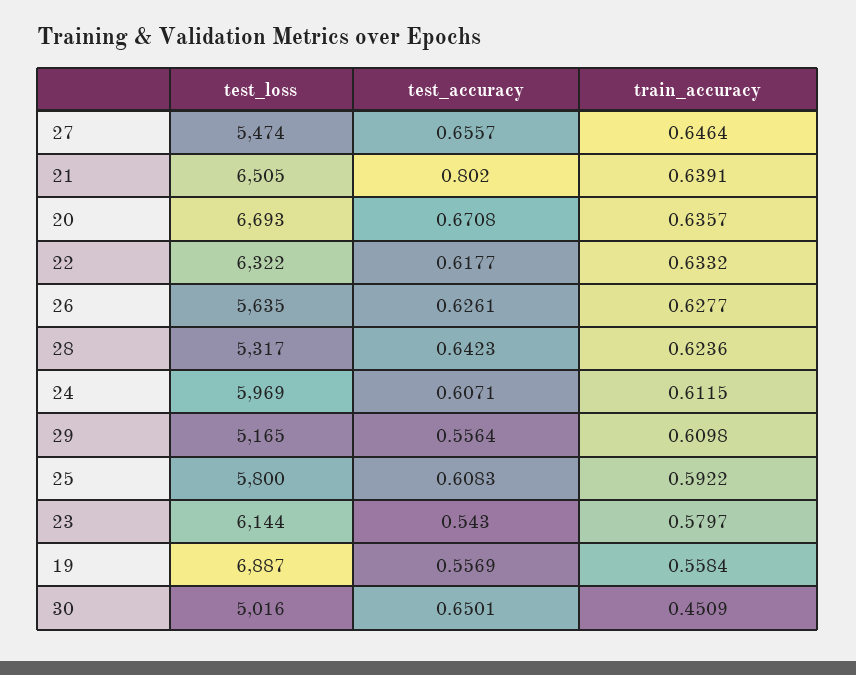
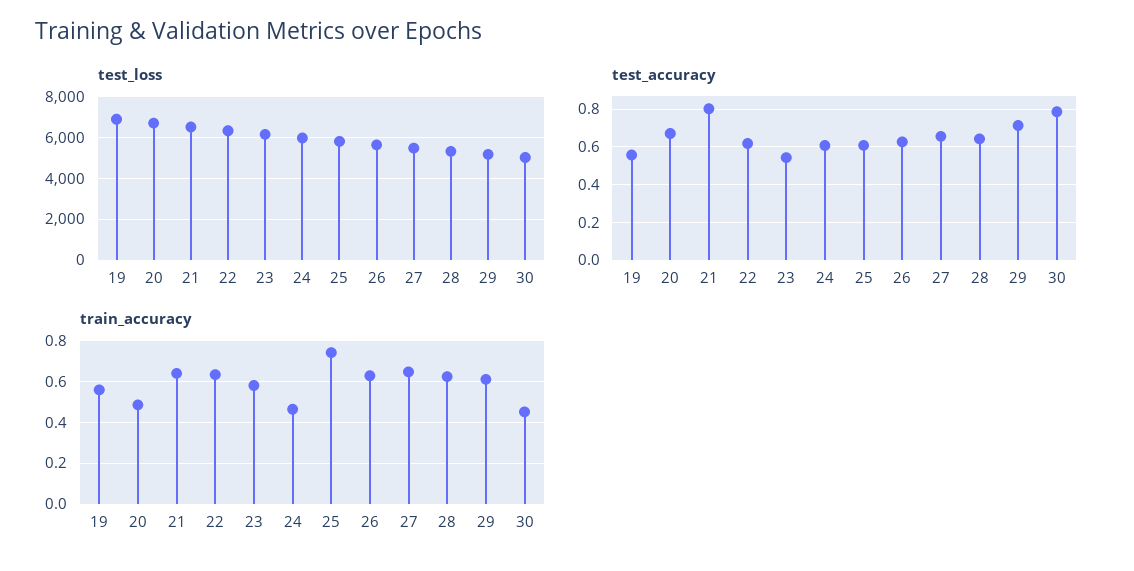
train_accuracy, 20: 0.6357 -> 0.5
train_accuracy, 24: 0.6115 -> 0.45
test_accuracy, 29: 0.5564 -> 0.7
train_accuracy, 25: 0.5922 -> 0.75
test_accuracy, 30: 0.6501 -> 0.8

